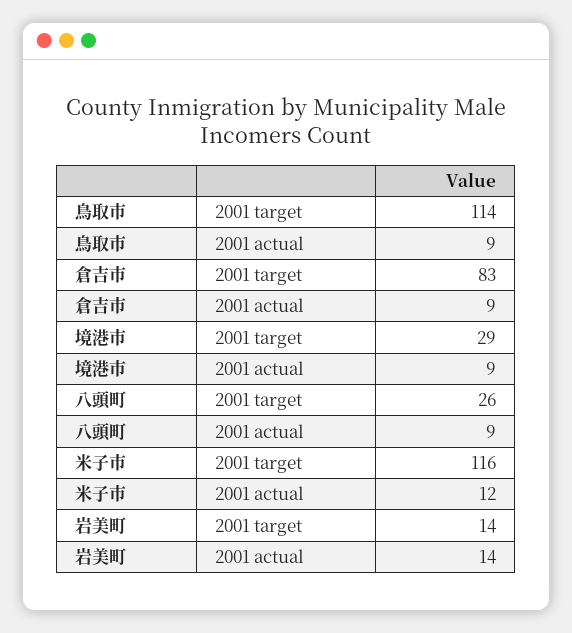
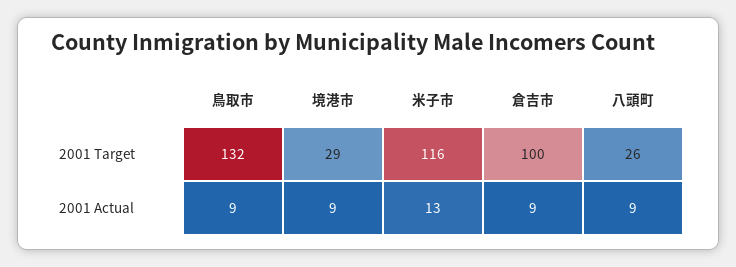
鳥取市, 2001 target: 114 -> 132
倉吉市, 2001 target: 83 -> 100
米子市, 2001 actual: 12 -> 13
岩美町, 2001 target: 14 -> none
岩美町, 2001 actual: 14 -> none

